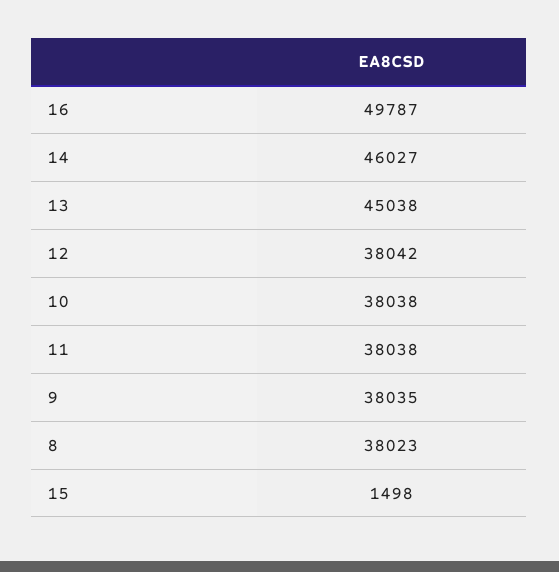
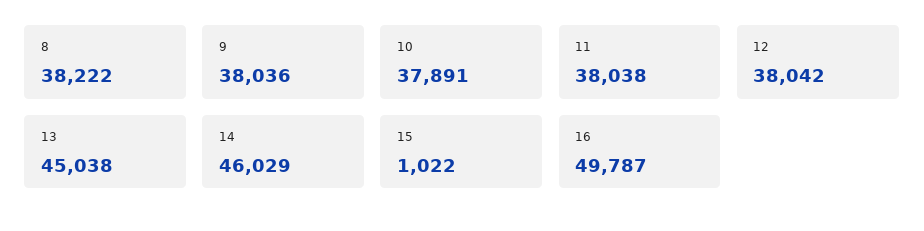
14: 46027 -> 46029
10: 38038 -> 37891
9: 38035 -> 38036
8: 38023 -> 38222
15: 1498 -> 1022

